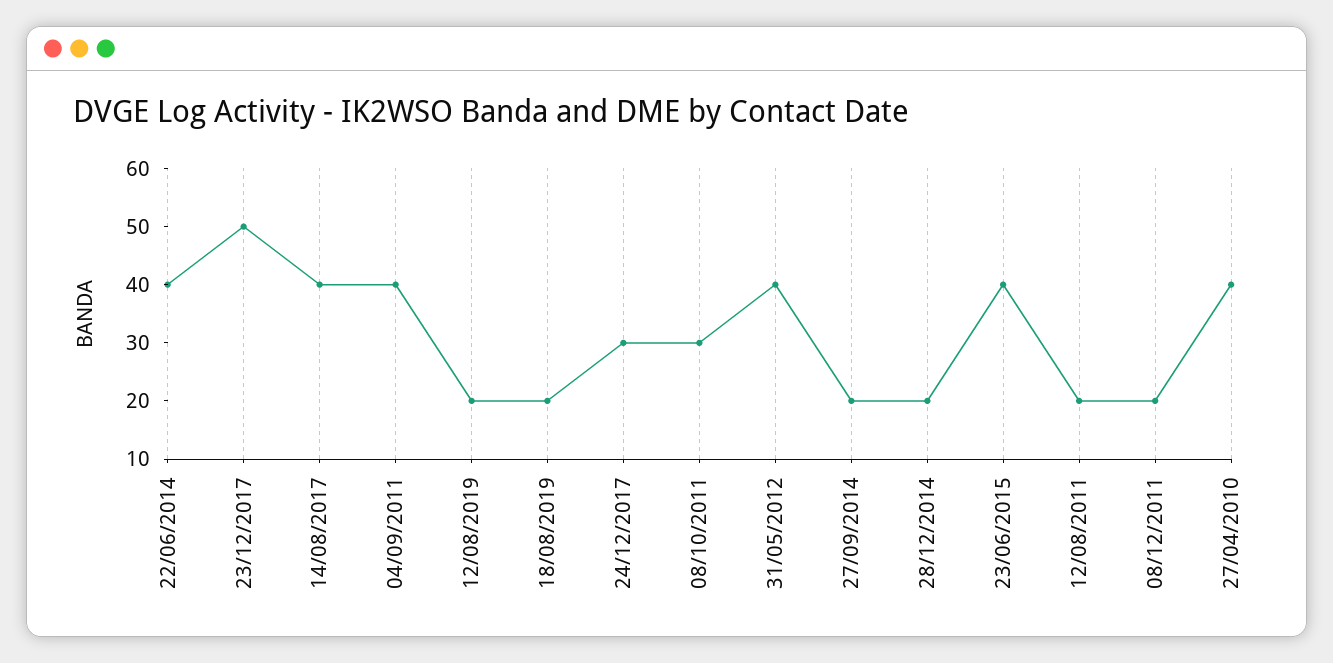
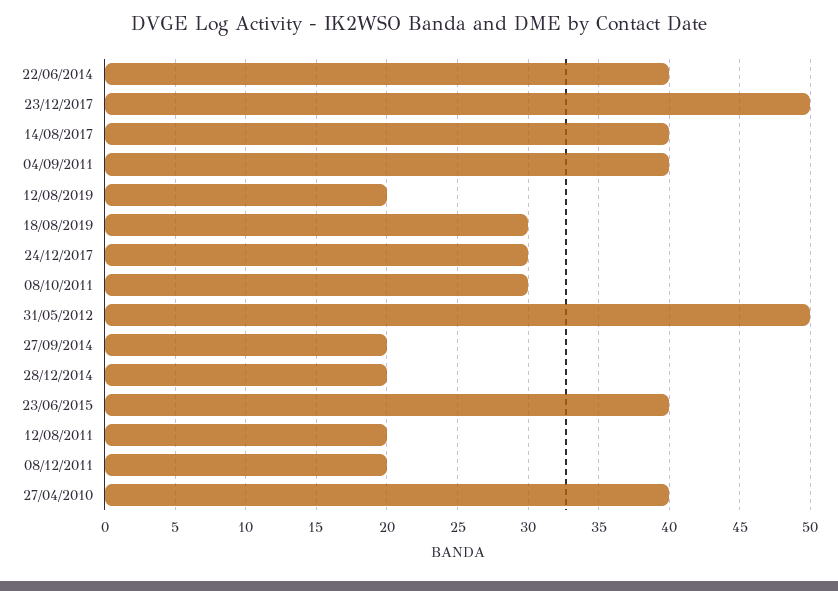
18/08/2019: 20 -> 30
31/05/2012: 40 -> 50

